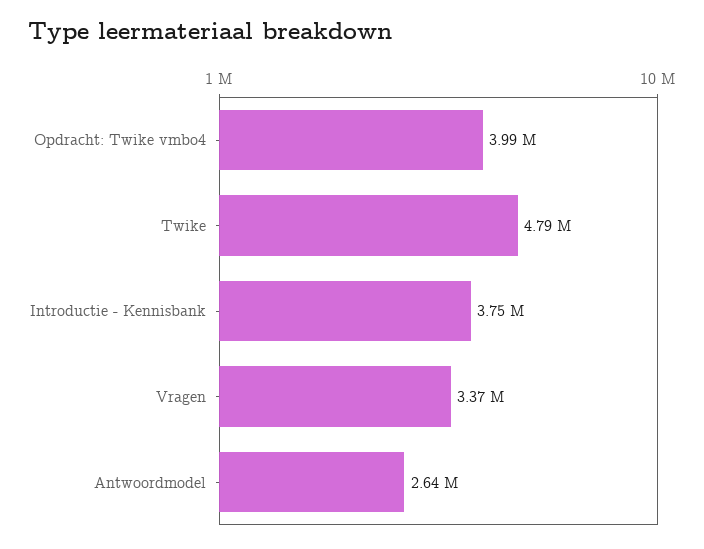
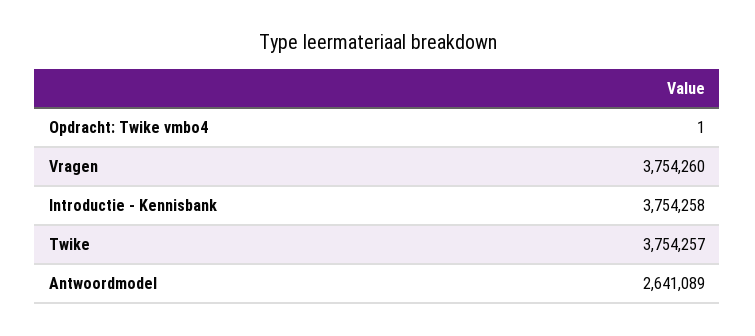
Opdracht: Twike vmbo4: 3990000 -> 1
Twike: 4790000 -> 3754257
Vragen: 3370000 -> 3754260

